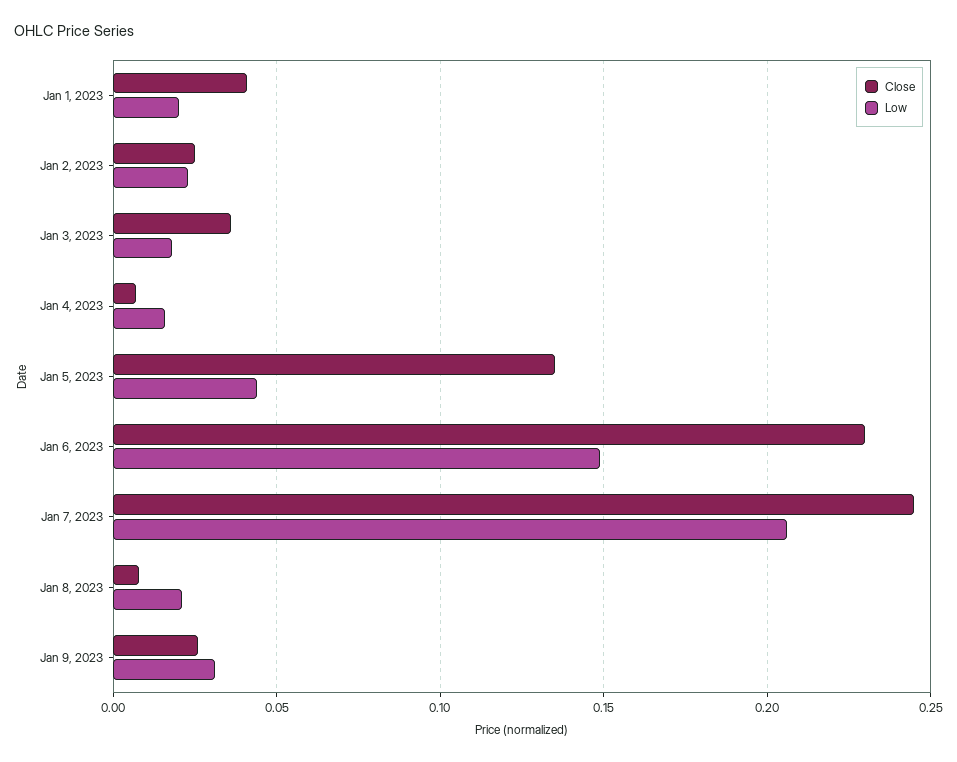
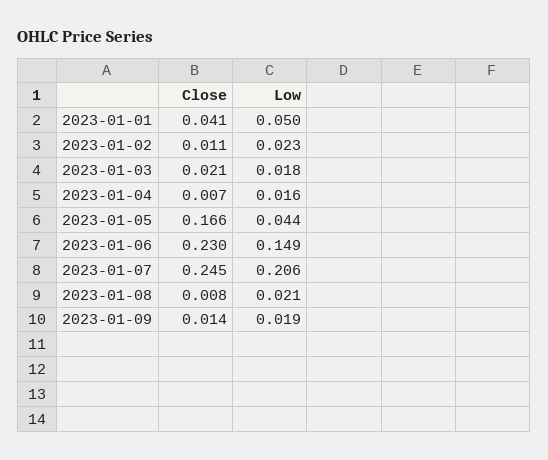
Low, Jan 1, 2023: 0.02 -> 0.05
Close, Jan 2, 2023: 0.025 -> 0.011
Close, Jan 3, 2023: 0.035 -> 0.021
Close, Jan 5, 2023: 0.135 -> 0.166
Close, Jan 9, 2023: 0.025 -> 0.014
Low, Jan 9, 2023: 0.03 -> 0.019

